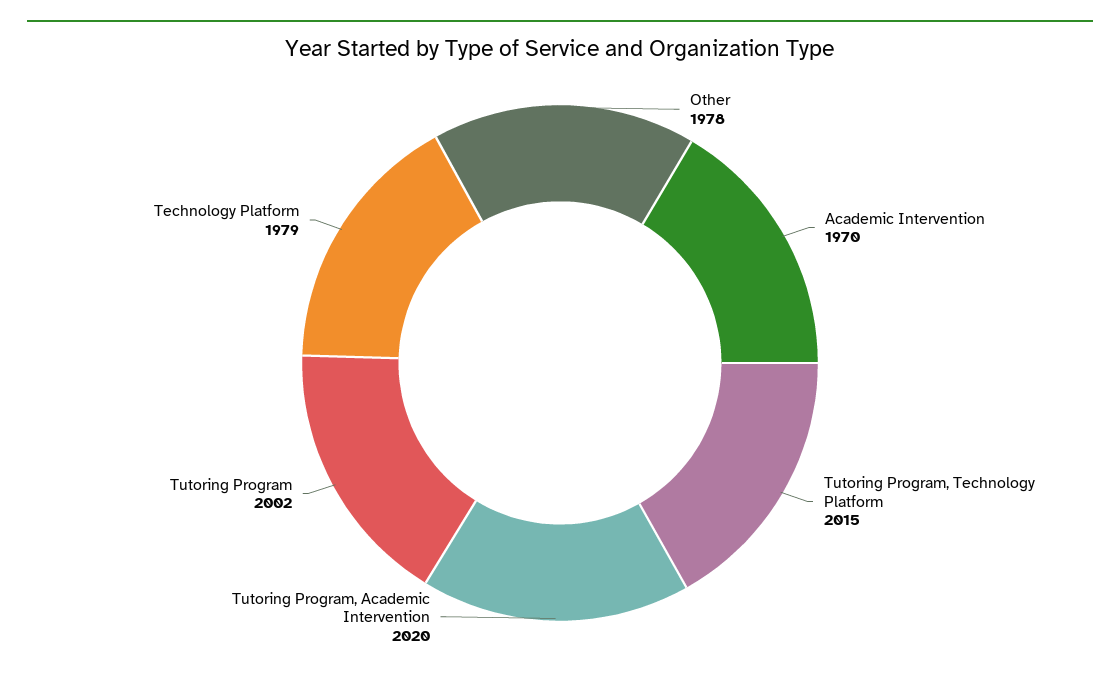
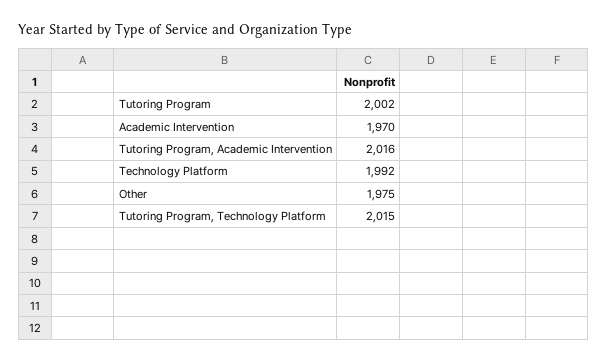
Other: 1978 -> 1975
Tutoring Program, Academic Intervention: 2020 -> 2016
Technology Platform: 1979 -> 1992

